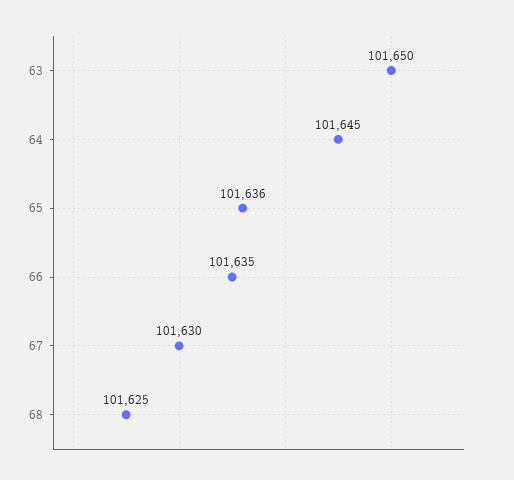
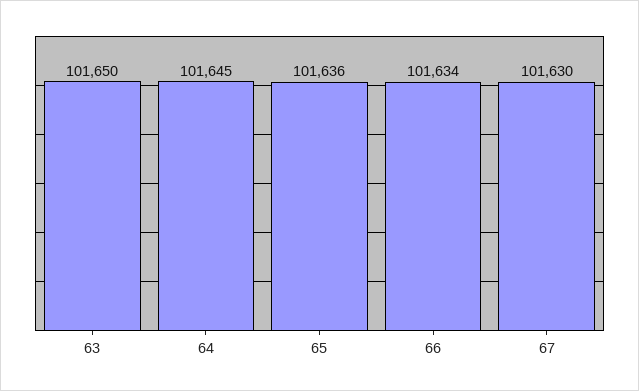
66: 101635 -> 101634
68: 101625 -> none

